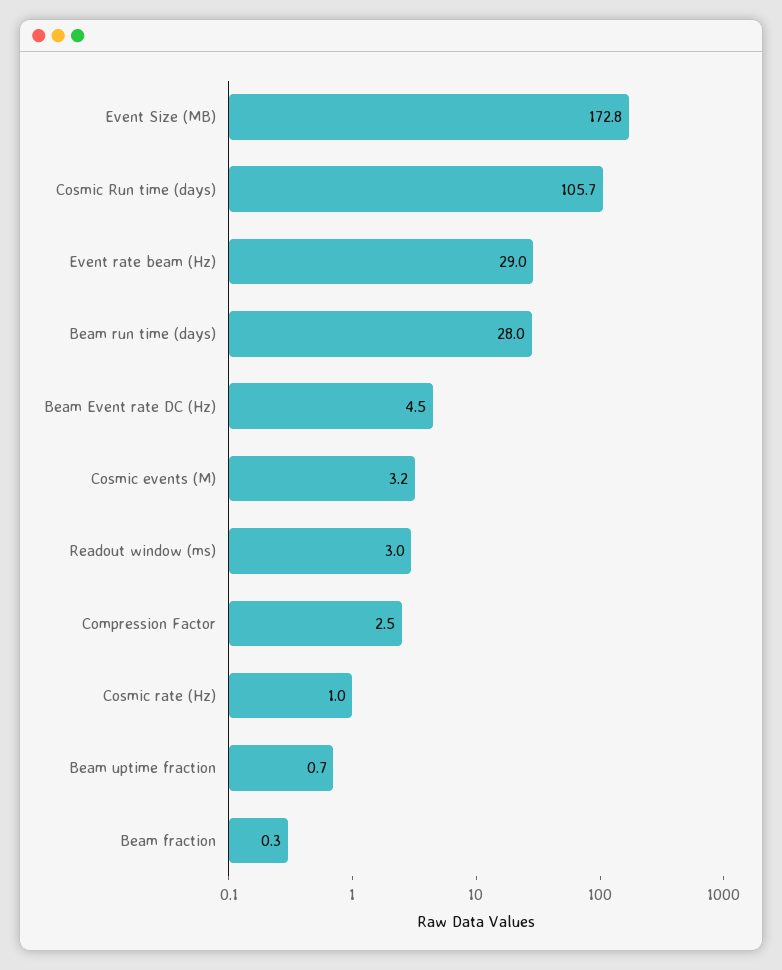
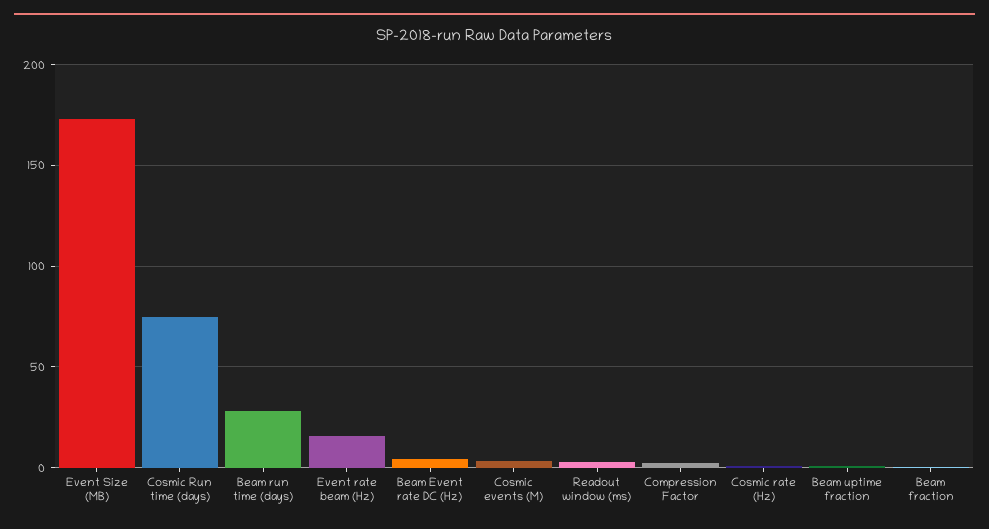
Cosmic Run time (days): 105.7 -> 75
Event rate beam (Hz): 29 -> 15

